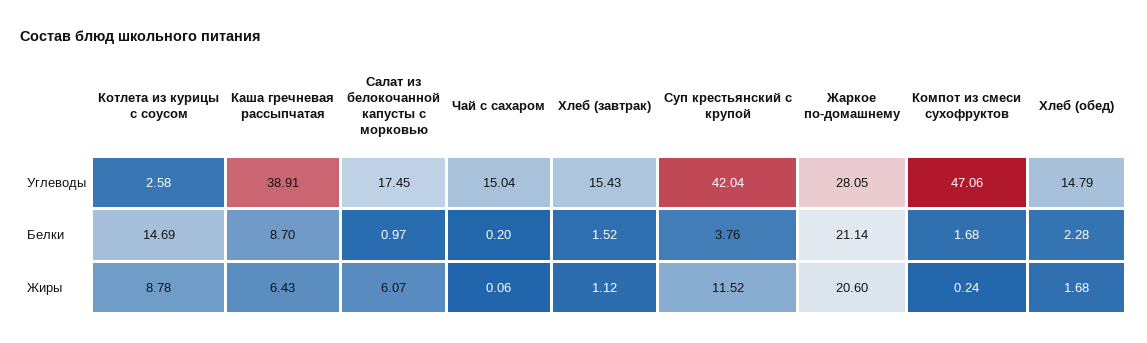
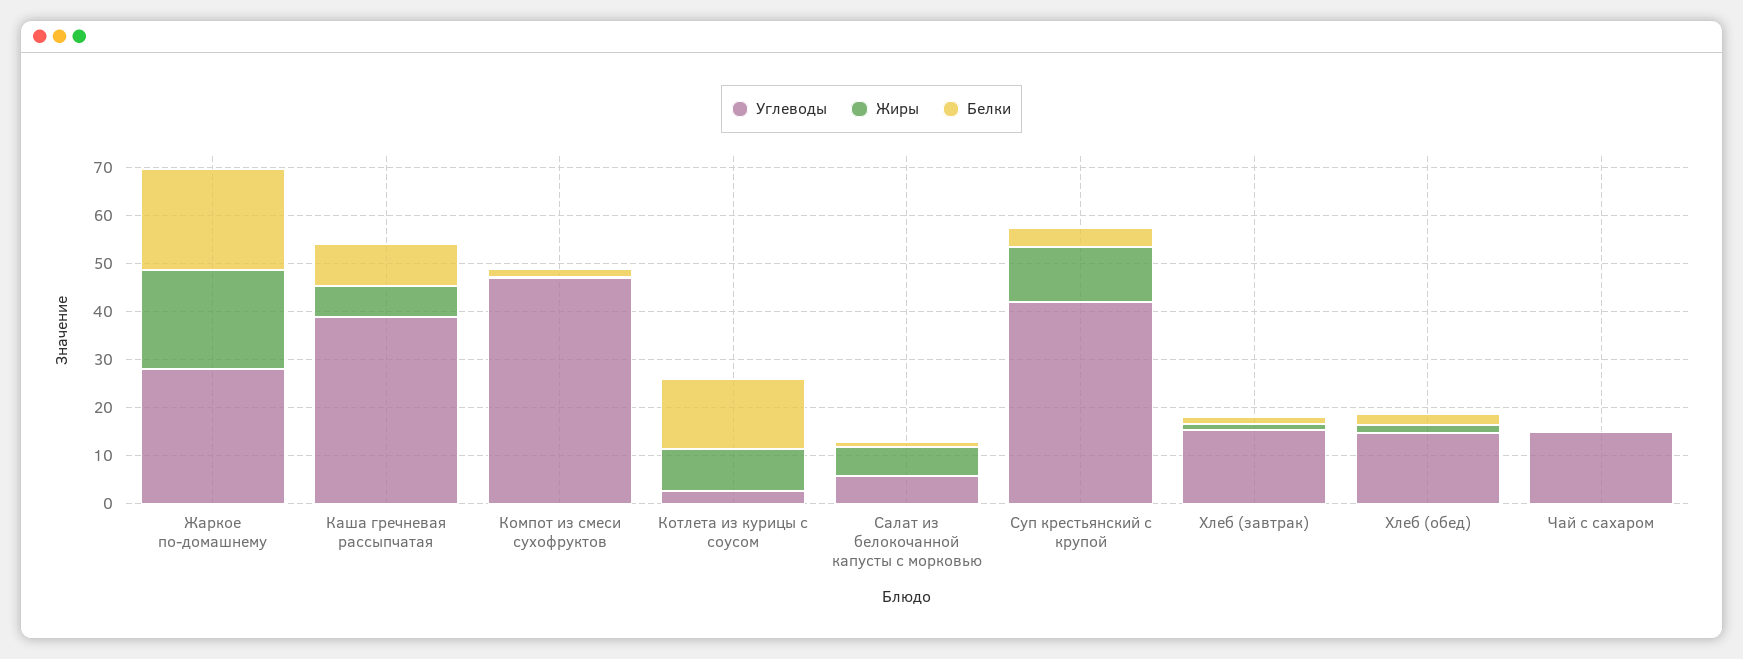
Углеводы, Салат из белокочанной капусты с морковью: 17.45 -> 6

